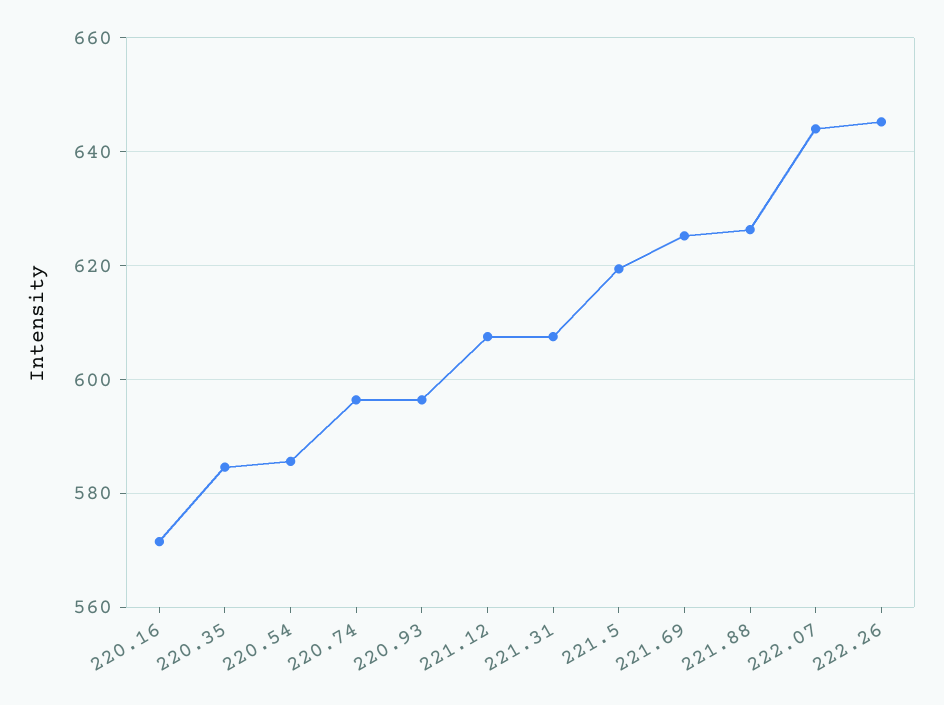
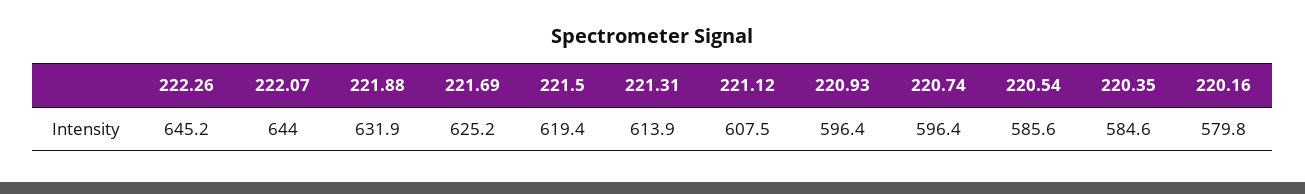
220.16: 572 -> 579.8
221.31: 608 -> 613.9
221.88: 626 -> 631.9

